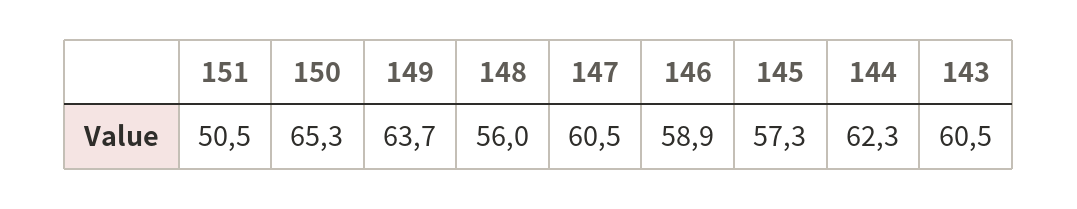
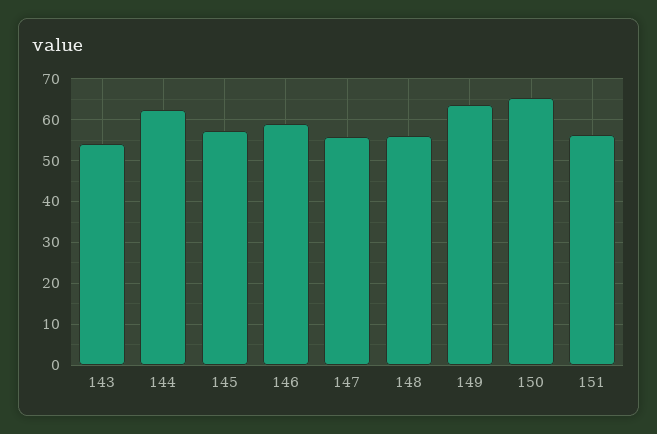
151: 50.5 -> 56
147: 60.5 -> 56
143: 60.5 -> 54

